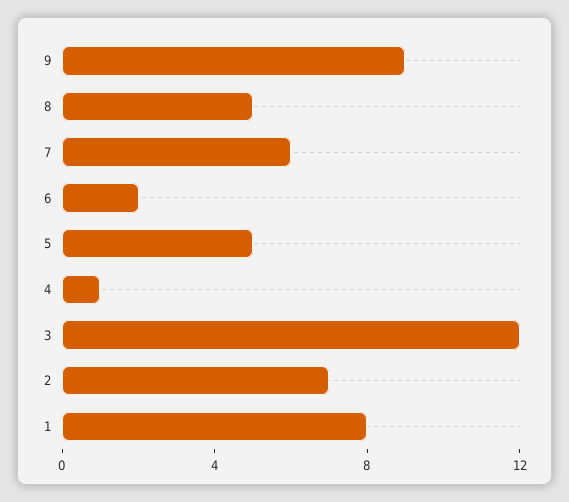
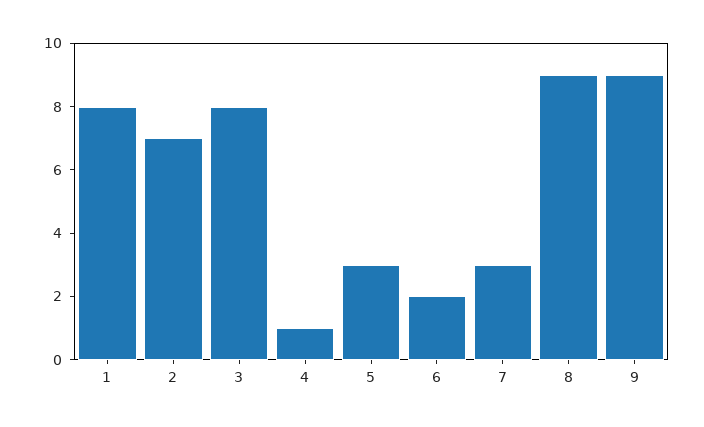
8: 5 -> 9
7: 6 -> 3
5: 5 -> 3
3: 12 -> 8

